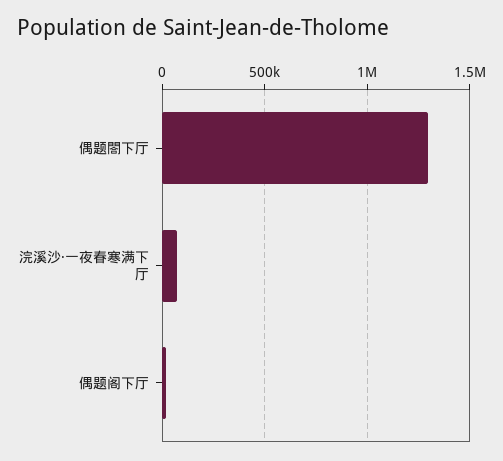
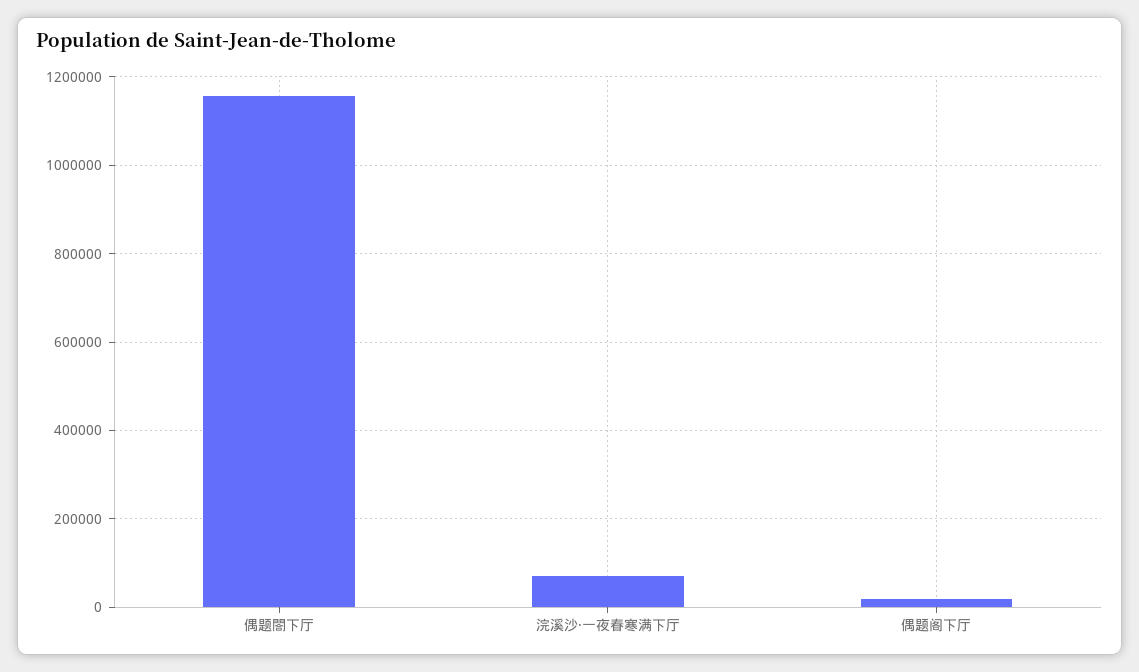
偶题閤下厅: 1300000 -> 1160000

